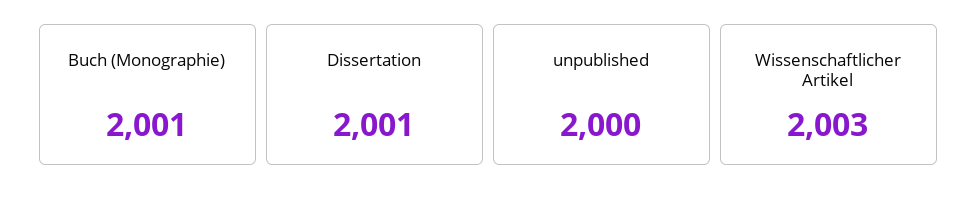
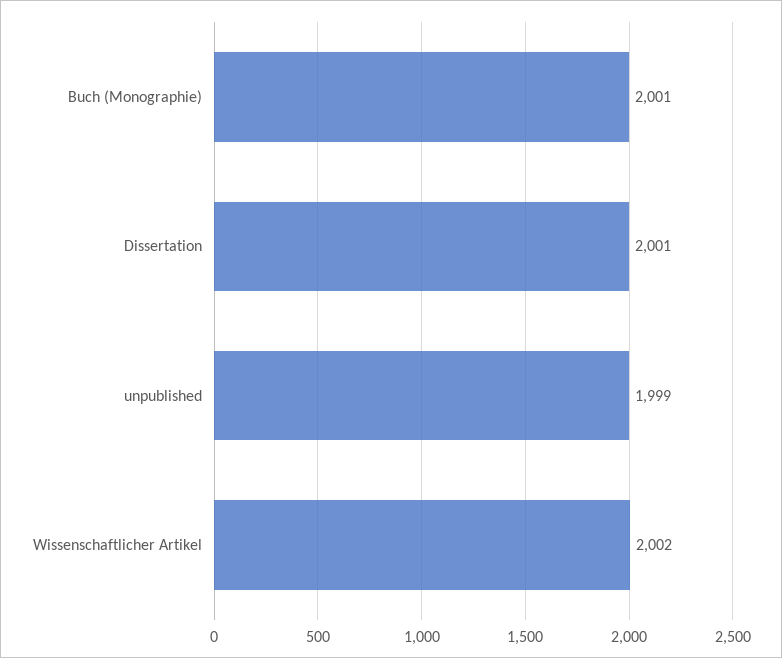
unpublished: 2000 -> 1999
Wissenschaftlicher Artikel: 2003 -> 2002

